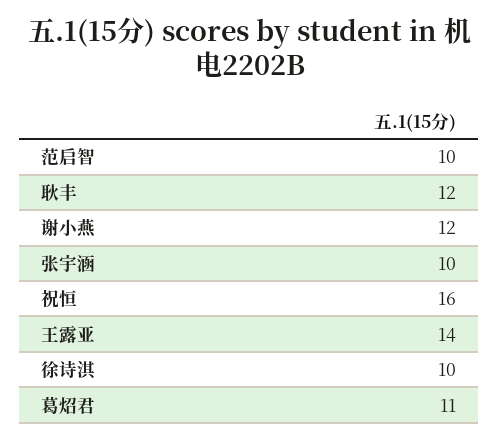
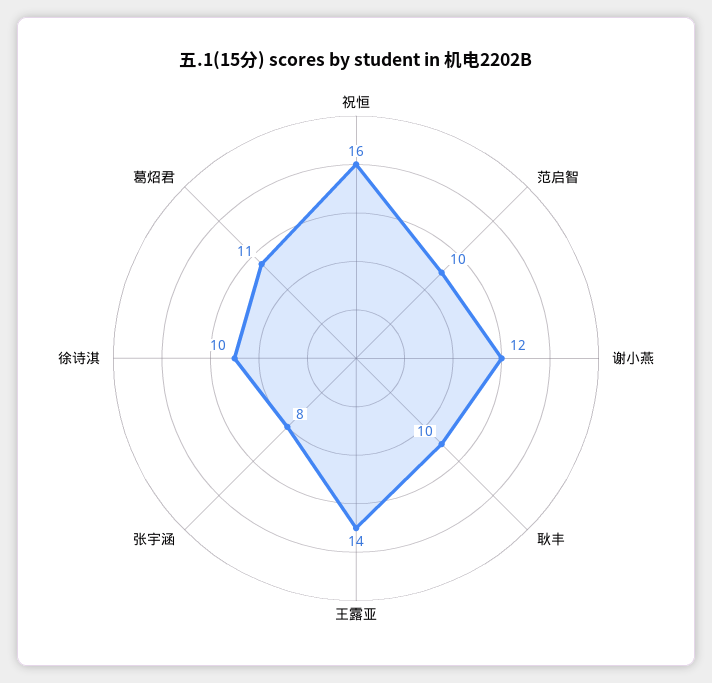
耿丰: 12 -> 10
张宇涵: 10 -> 8

